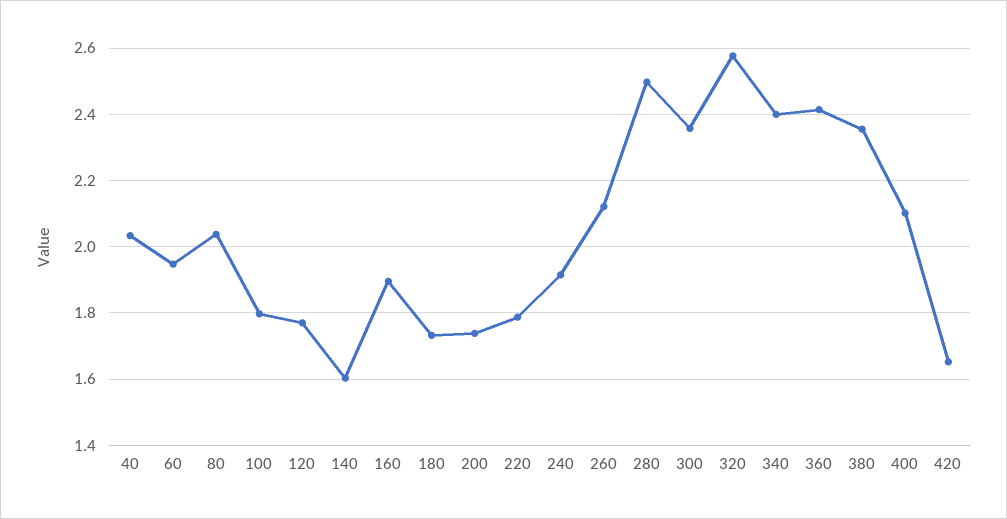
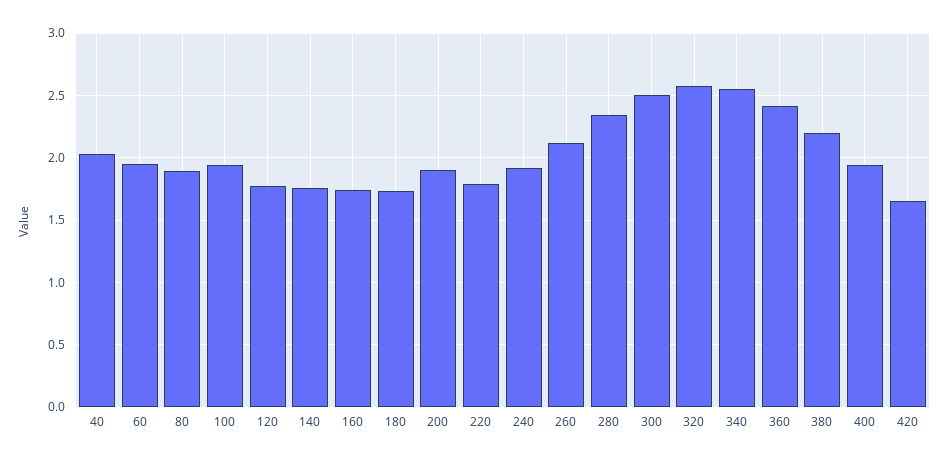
80: 2.04 -> 1.9
100: 1.8 -> 1.95
140: 1.6 -> 1.75
160: 1.9 -> 1.75
200: 1.74 -> 1.9
280: 2.5 -> 2.35
300: 2.36 -> 2.5
340: 2.4 -> 2.55
380: 2.36 -> 2.2
400: 2.1 -> 1.95

